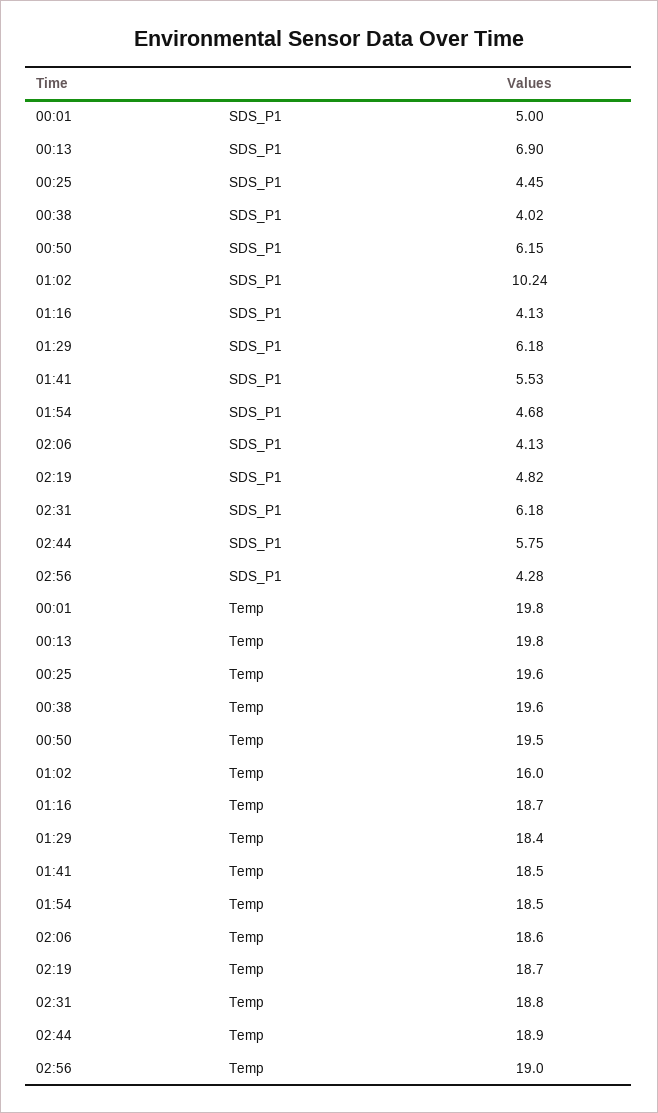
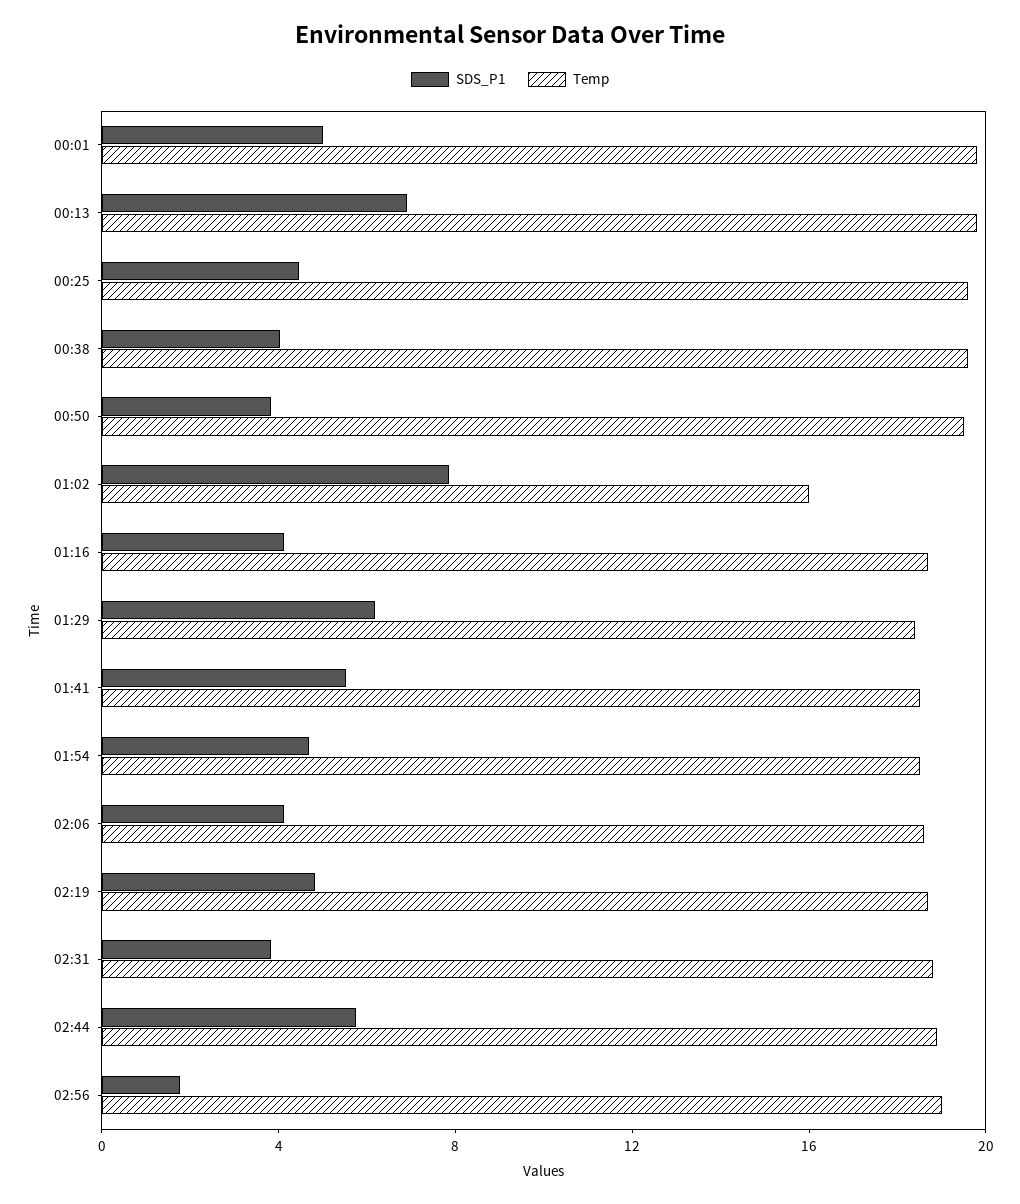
SDS_P1, 00:50: 6.15 -> 4
SDS_P1, 01:02: 10.24 -> 8
SDS_P1, 02:31: 6.18 -> 4
SDS_P1, 02:56: 4.28 -> 2

